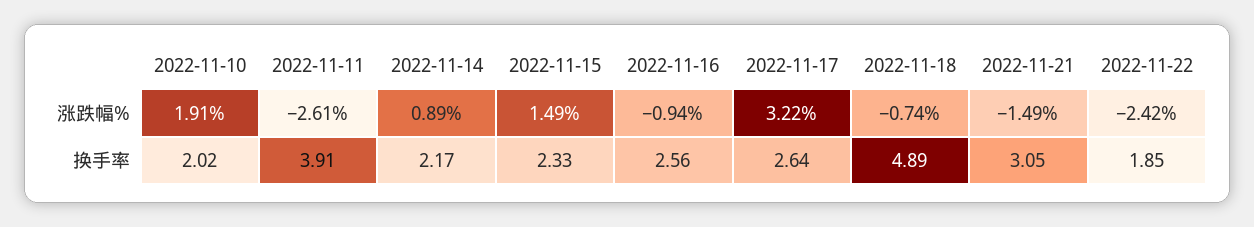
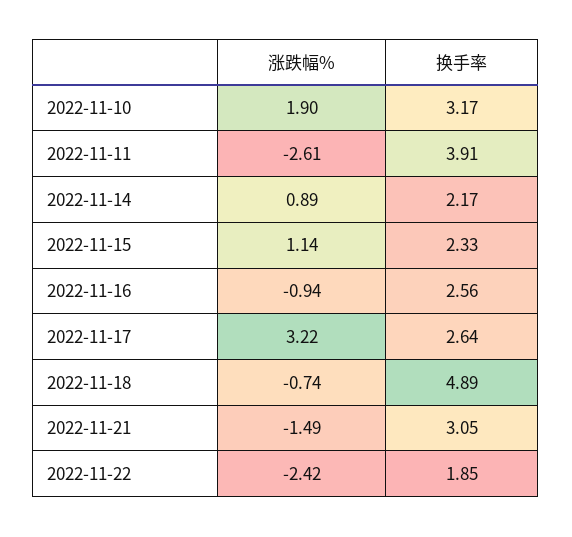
2022-11-10, 涨跌幅%: 1.91 -> 1.9
2022-11-15, 涨跌幅%: 1.49 -> 1.14
2022-11-10, 换手率: 2.02 -> 3.17

